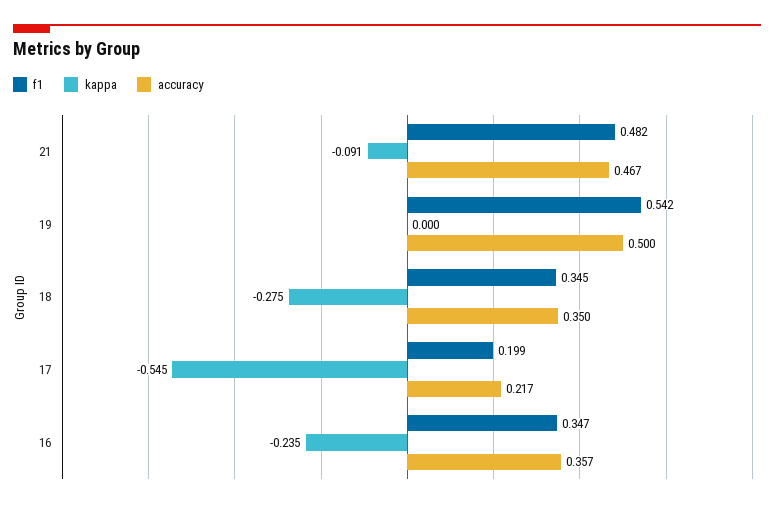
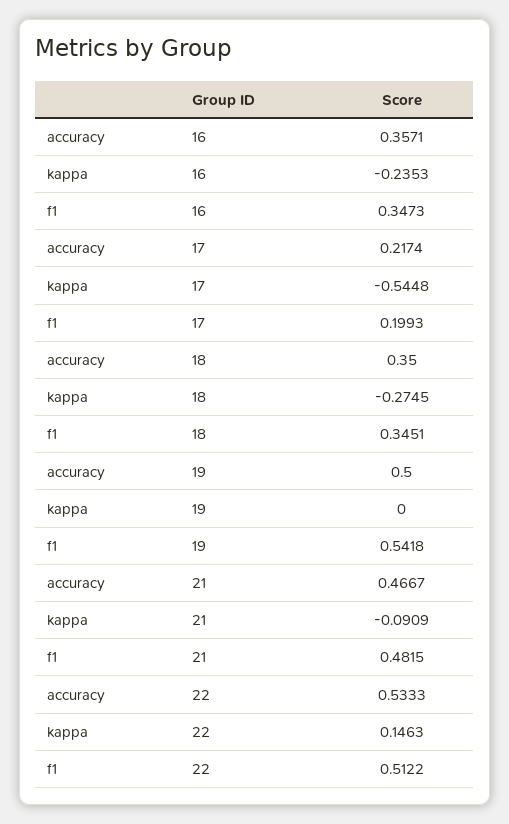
accuracy, 22: none -> 0.5333
kappa, 22: none -> 0.1463
f1, 22: none -> 0.5122

